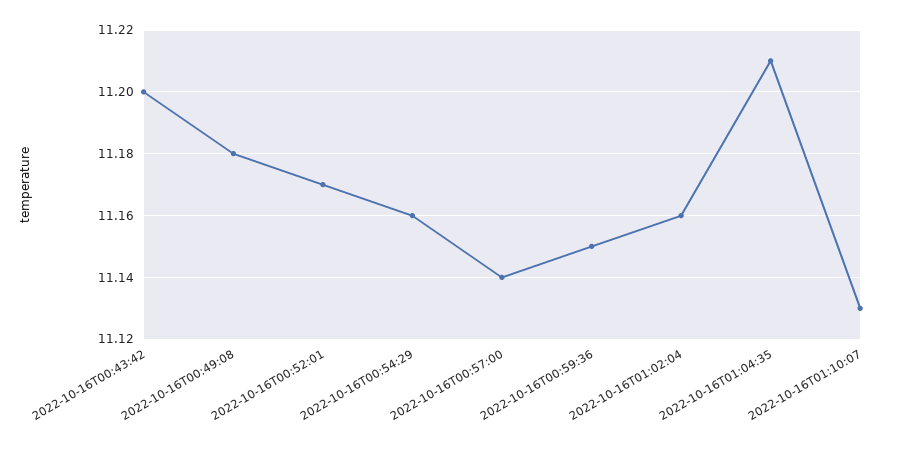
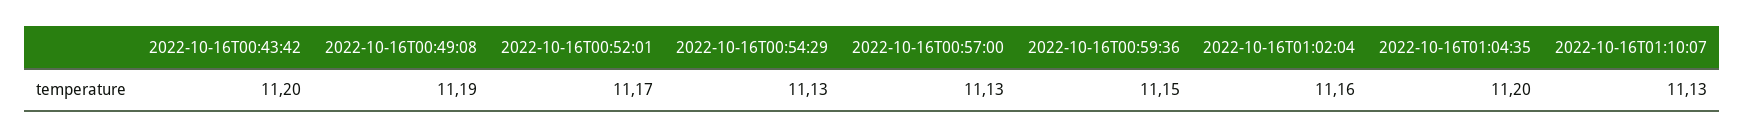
2022-10-16T00:49:08: 11.18 -> 11.19
2022-10-16T00:54:29: 11.16 -> 11.13
2022-10-16T00:57:00: 11.14 -> 11.13
2022-10-16T01:04:35: 11.21 -> 11.2

